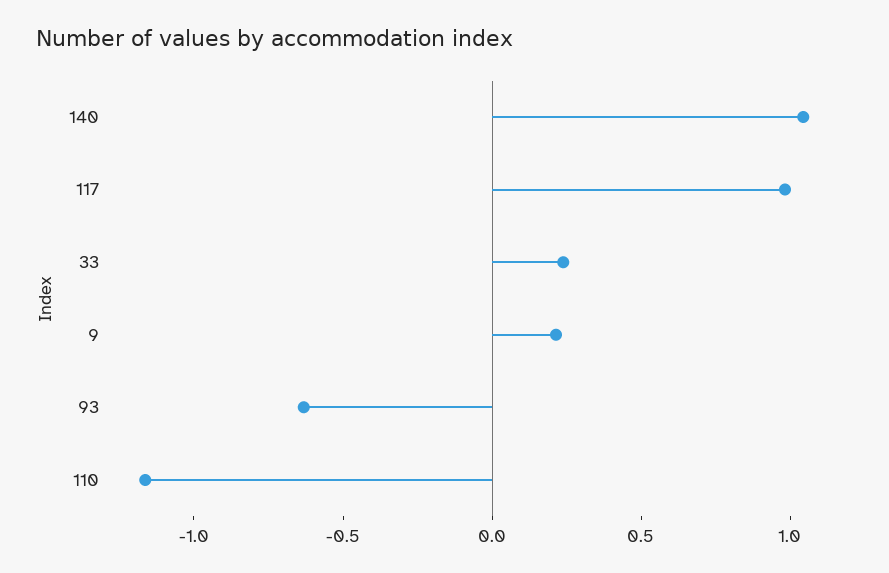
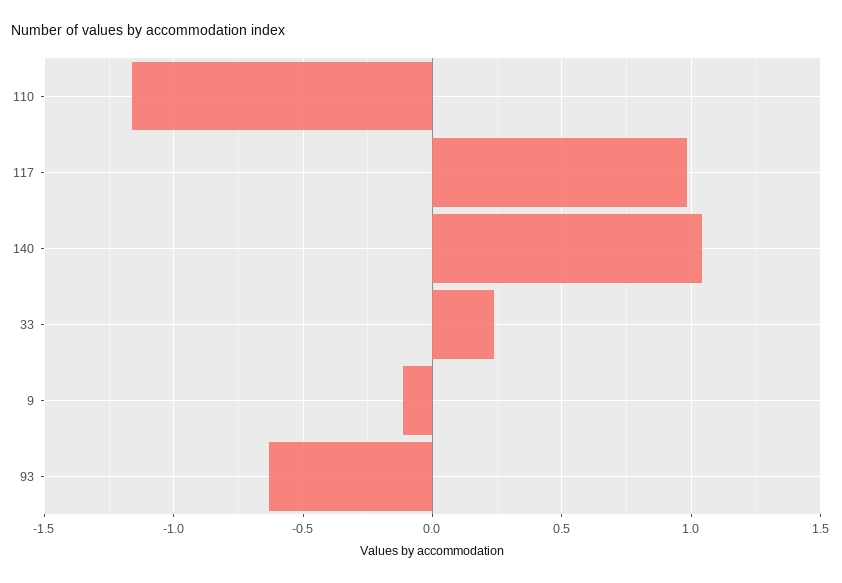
9: 0.2 -> -0.1

